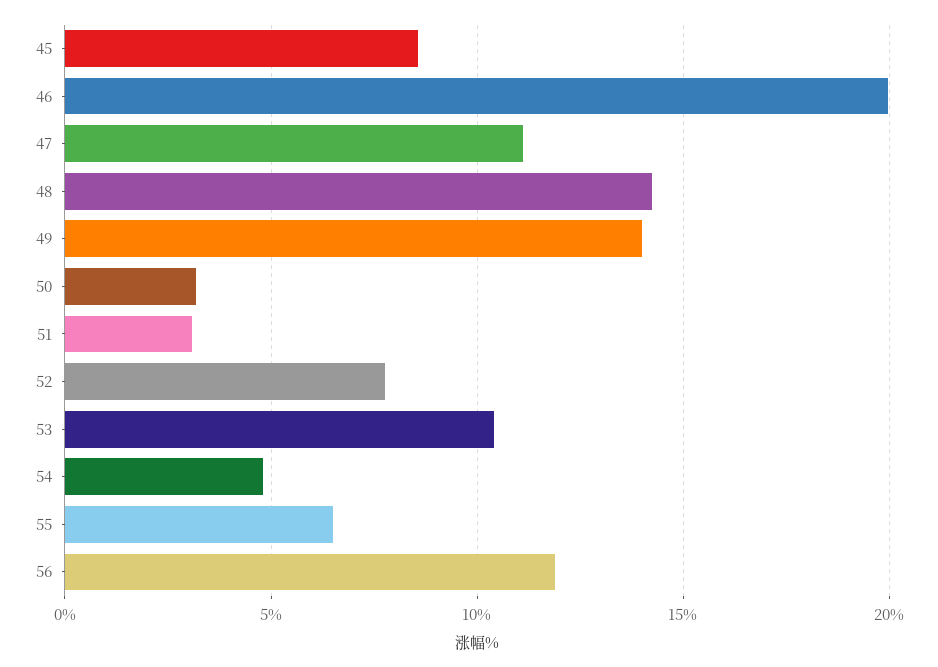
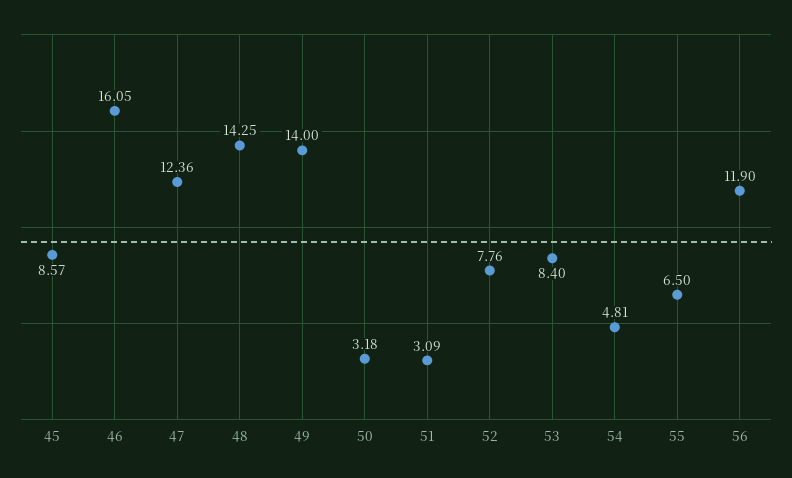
46: 20 -> 16.05
47: 11 -> 12.36
53: 10.5 -> 8.4

